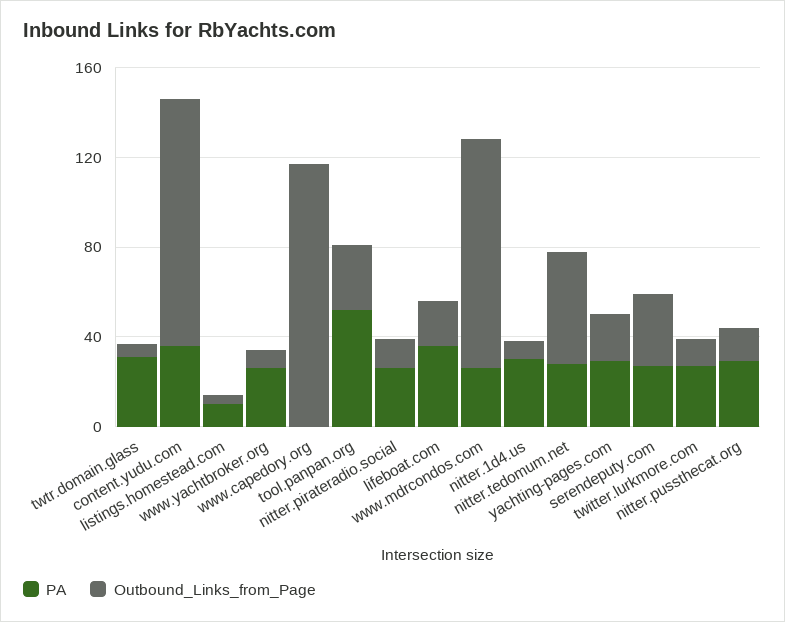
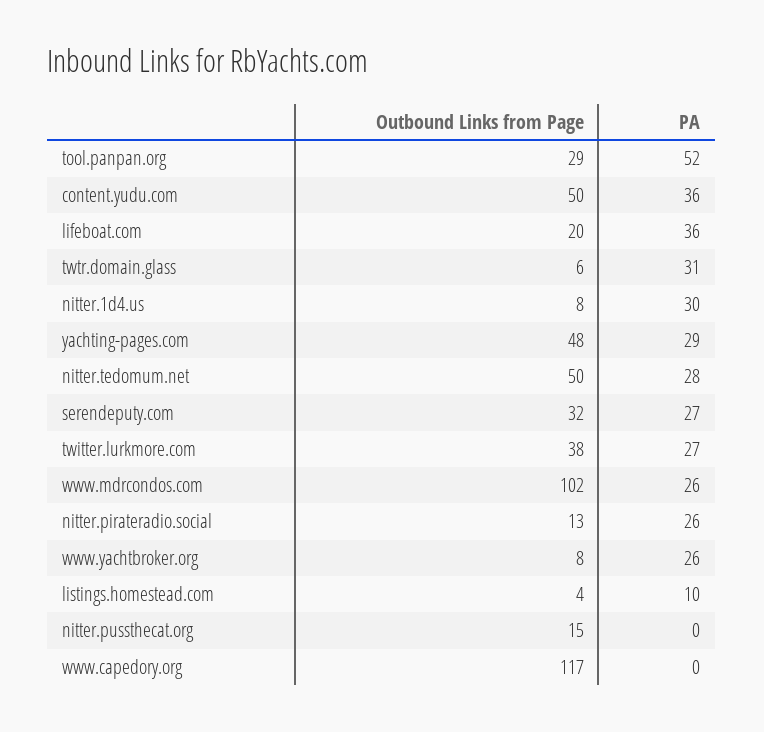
Outbound_Links_from_Page, content.yudu.com: 110 -> 50
Outbound_Links_from_Page, yachting-pages.com: 20 -> 48
Outbound_Links_from_Page, twitter.lurkmore.com: 10 -> 38
PA, nitter.pussthecat.org: 30 -> 0

